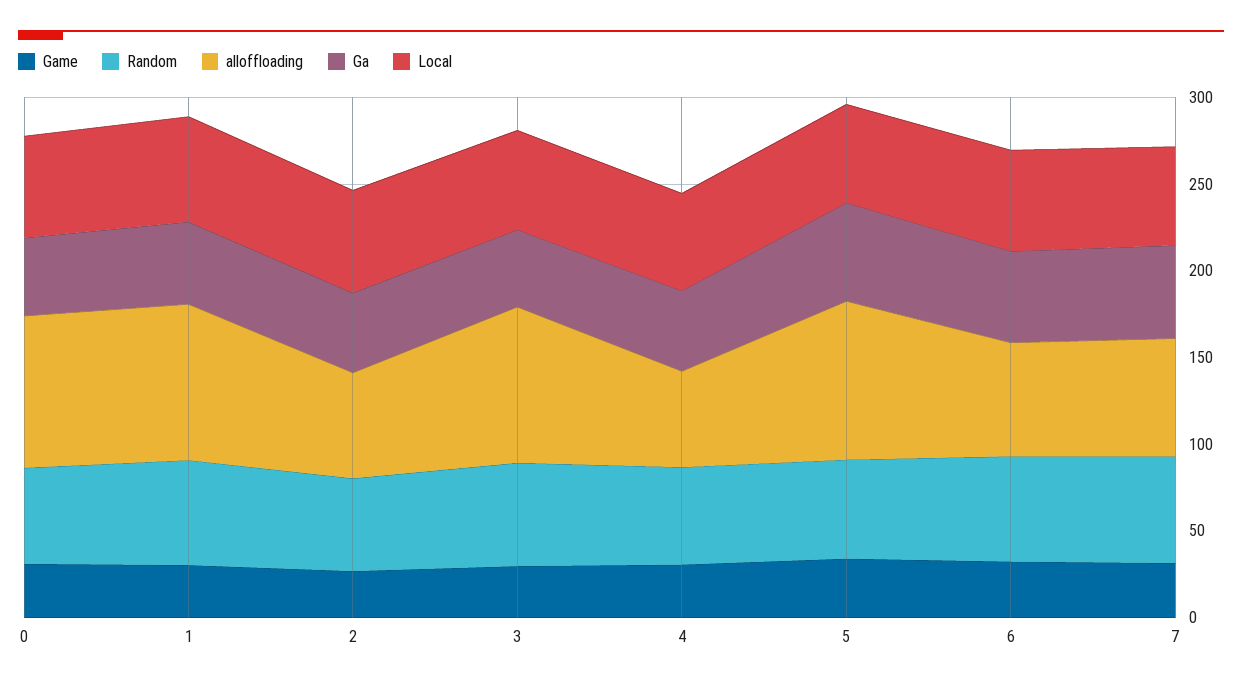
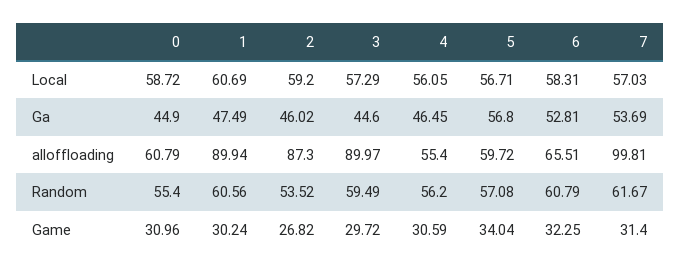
alloffloading, 0: 90 -> 60.79
alloffloading, 2: 60 -> 87.3
alloffloading, 5: 90 -> 59.72
alloffloading, 7: 70 -> 99.81

